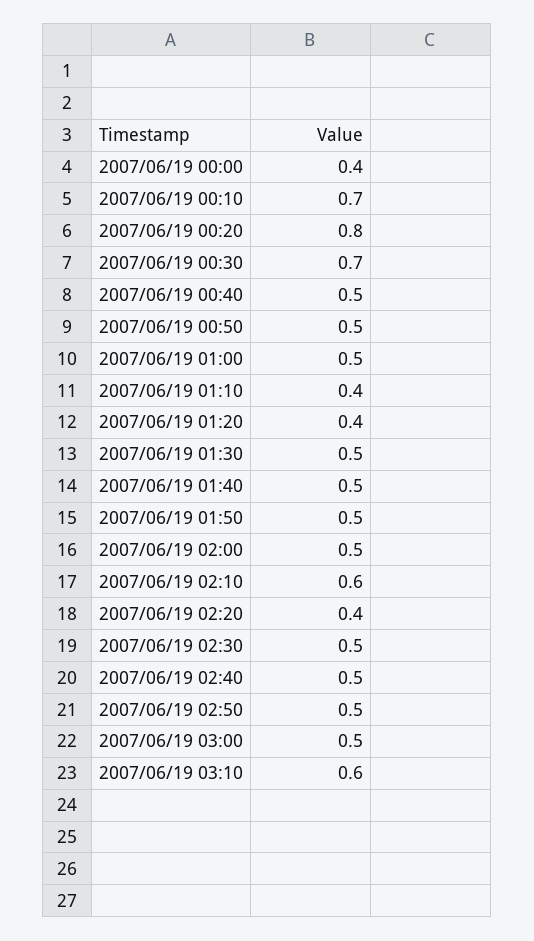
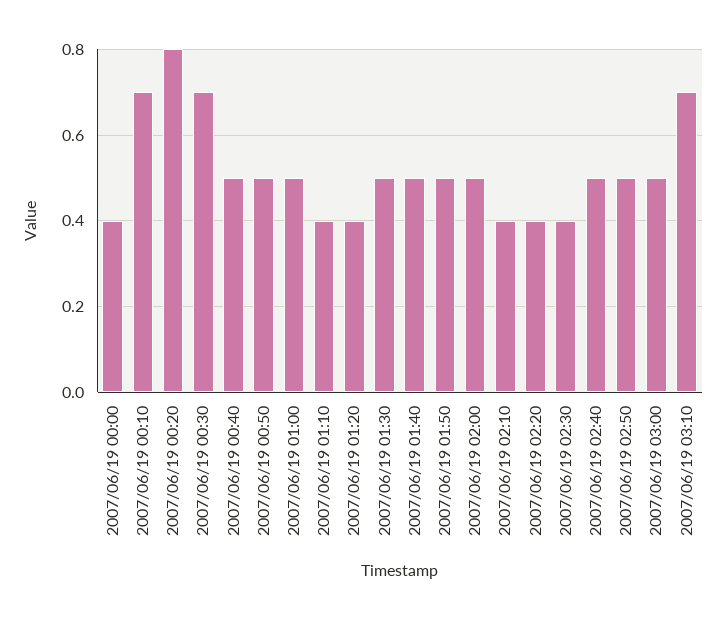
2007/06/19 02:10: 0.6 -> 0.4
2007/06/19 02:30: 0.5 -> 0.4
2007/06/19 03:10: 0.6 -> 0.7

